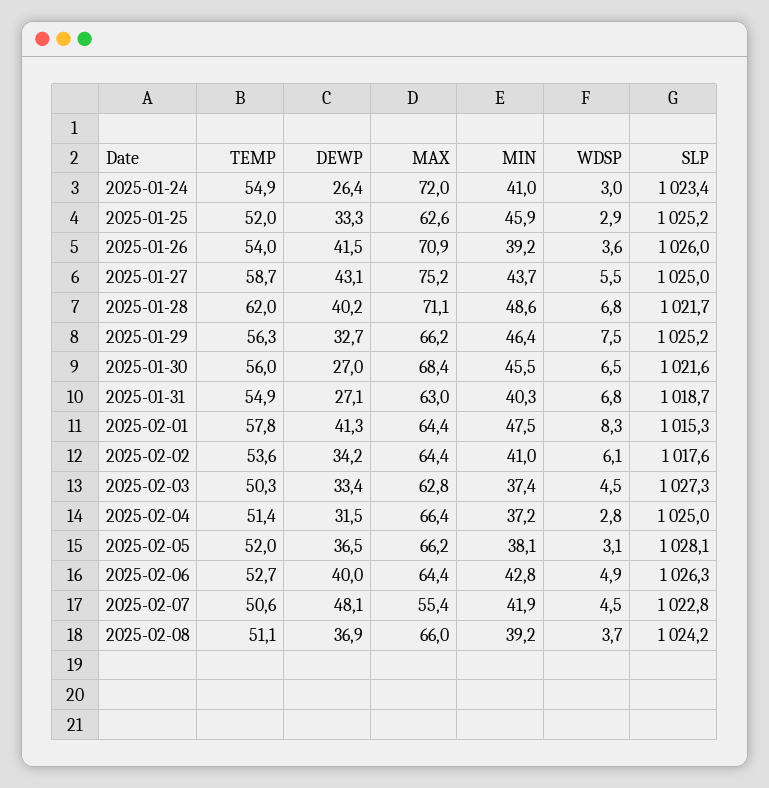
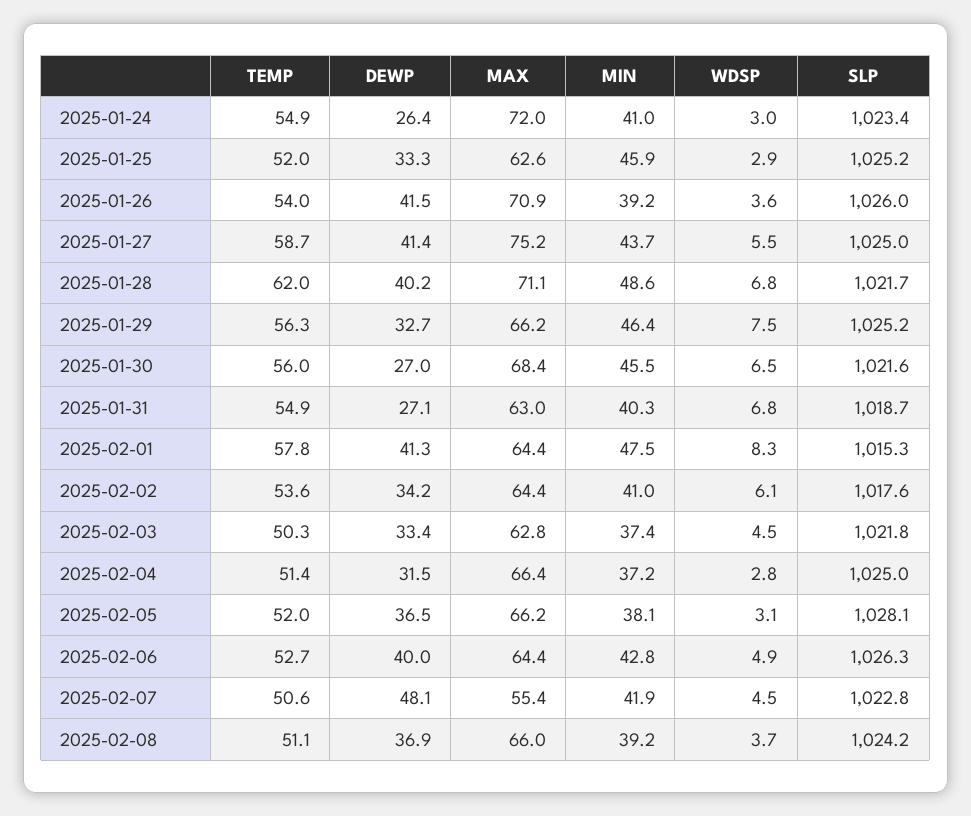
DEWP, 2025-01-27: 43.1 -> 41.4
SLP, 2025-02-03: 1027.3 -> 1021.8

